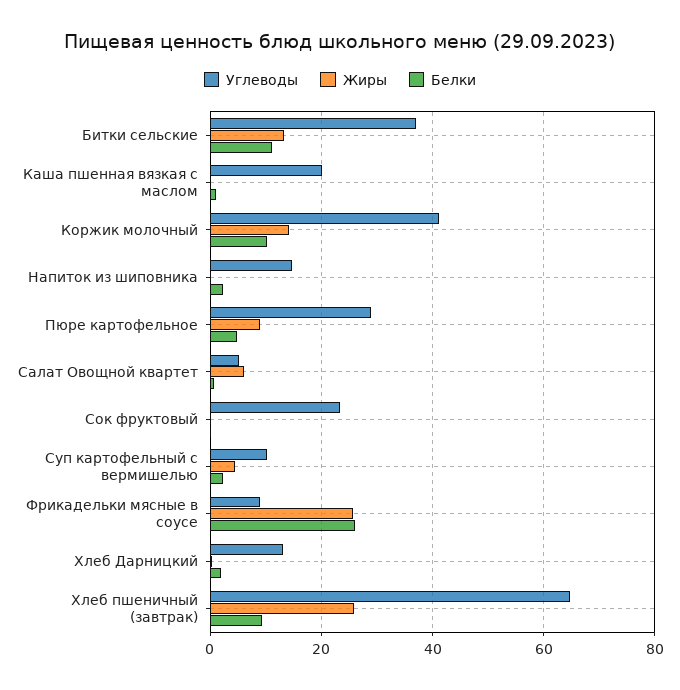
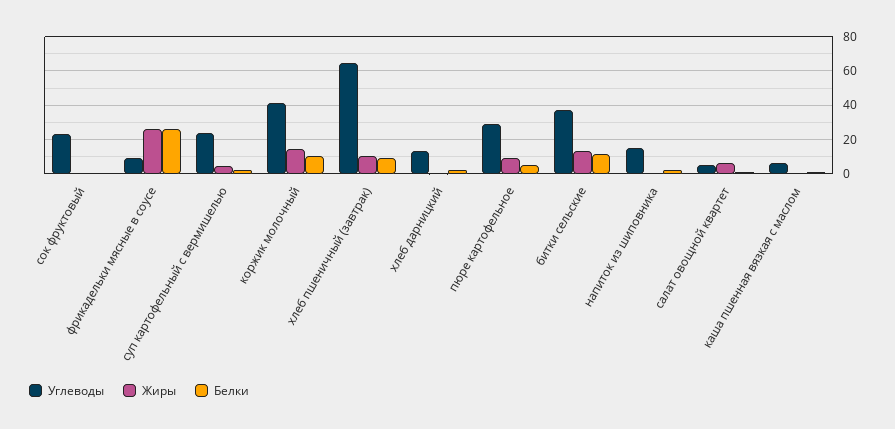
Углеводы, Каша пшенная вязкая с маслом: 20 -> 5
Углеводы, Суп картофельный с вермишелью: 10 -> 25
Жиры, Хлеб пшеничный (завтрак): 26 -> 10

